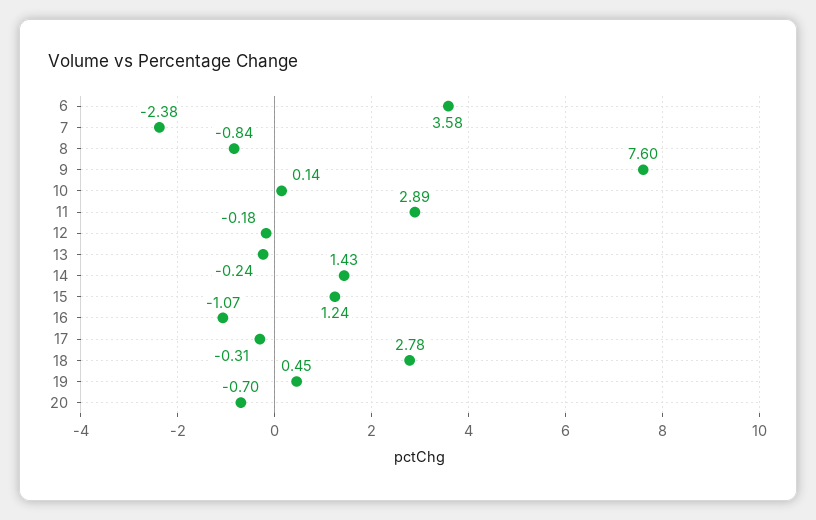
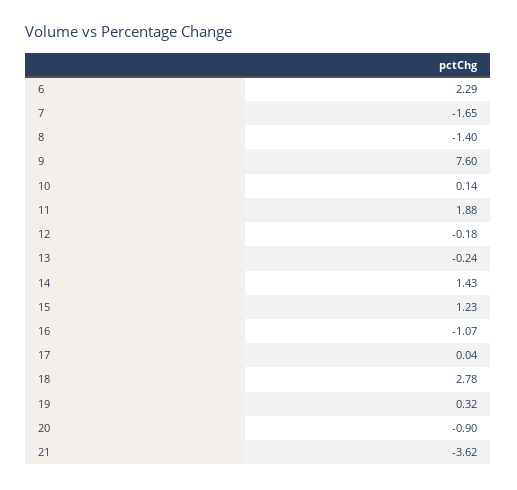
6: 3.58 -> 2.29
7: -2.38 -> -1.65
8: -0.84 -> -1.4
11: 2.89 -> 1.88
15: 1.24 -> 1.23
17: -0.31 -> 0.04
19: 0.45 -> 0.32
20: -0.7 -> -0.9
21: none -> -3.62

